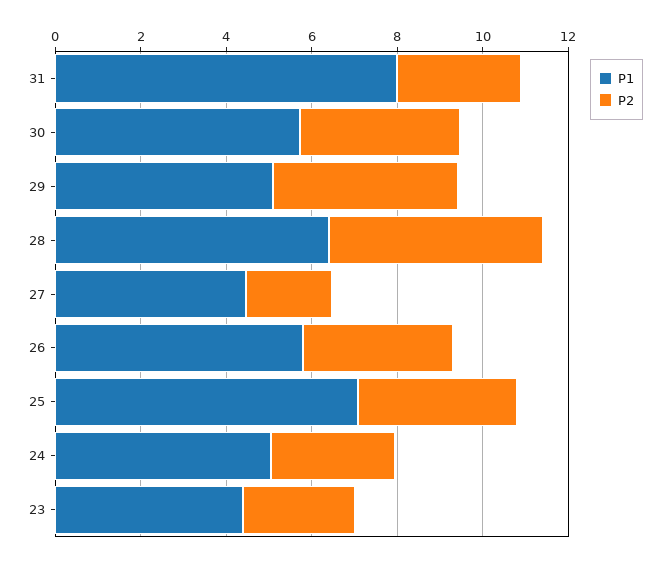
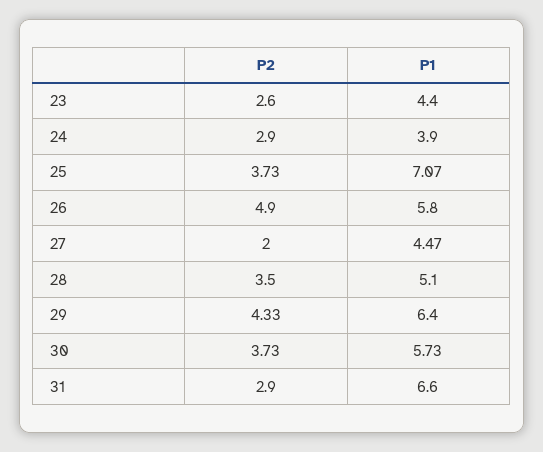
P1, 31: 8 -> 6.6
P1, 29: 5 -> 6.4
P1, 28: 6.5 -> 5.1
P2, 28: 5 -> 3.5
P2, 26: 3.5 -> 4.9
P1, 24: 5 -> 3.9

